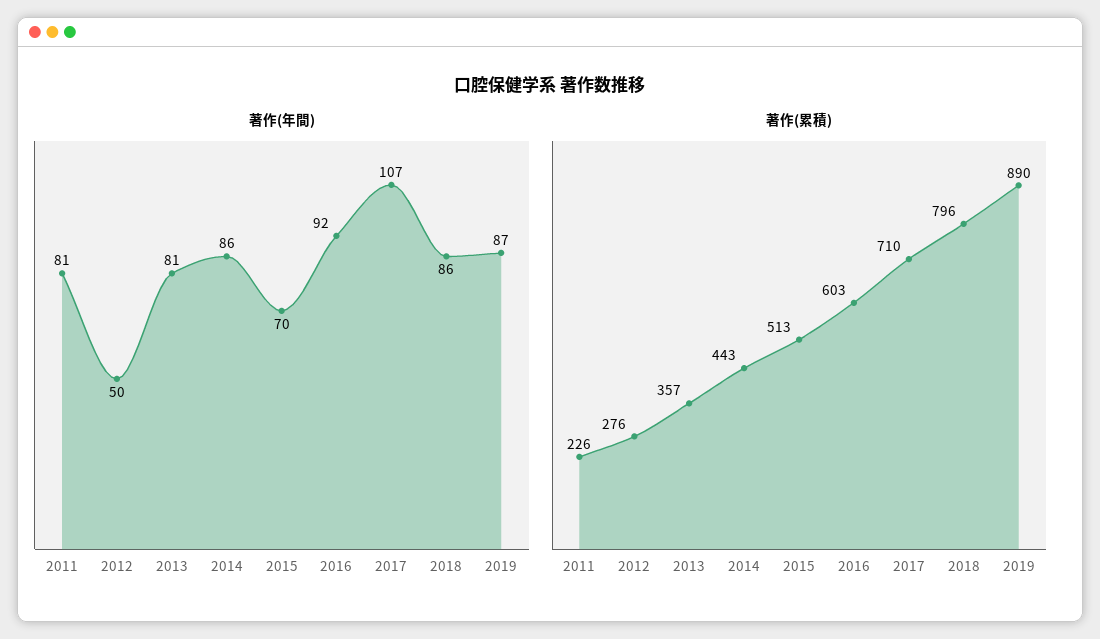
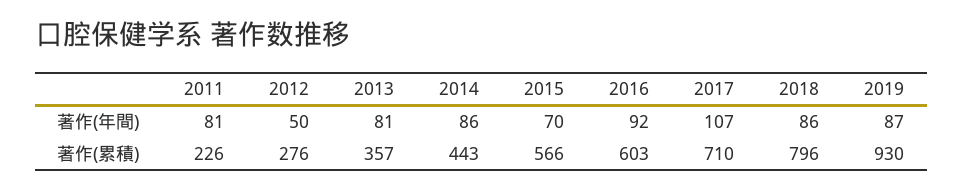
著作(累積), 2015: 513 -> 566
著作(累積), 2019: 890 -> 930

